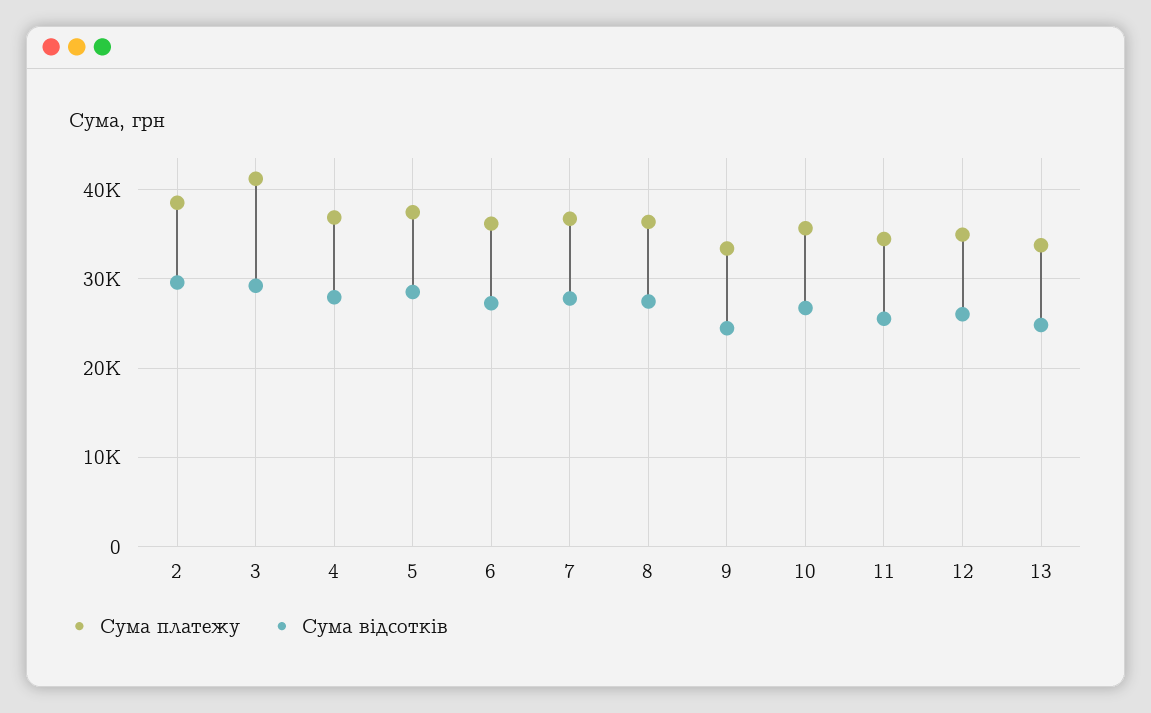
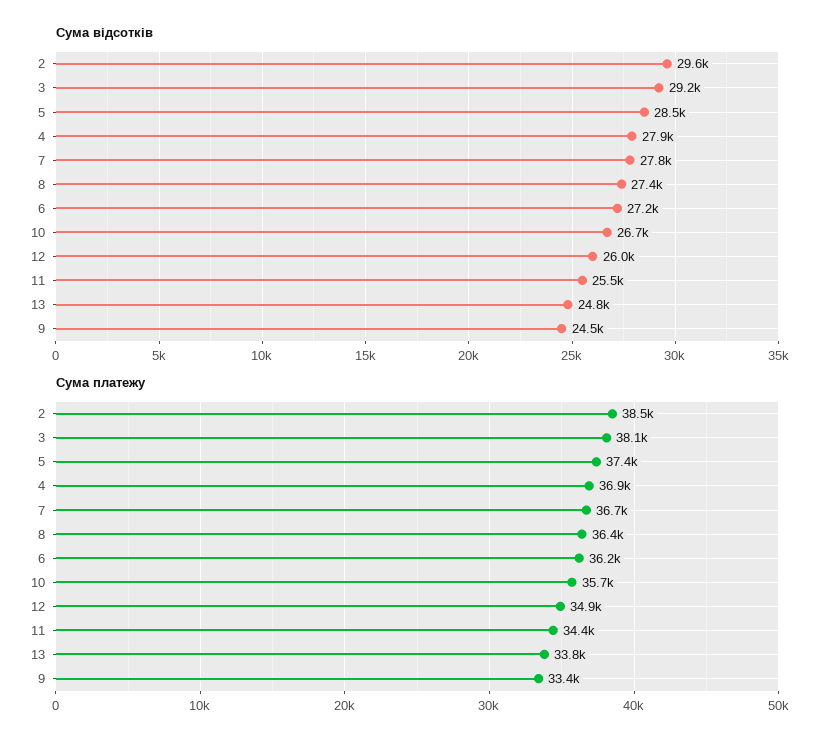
Сума платежу, 3: 41000 -> 38100

